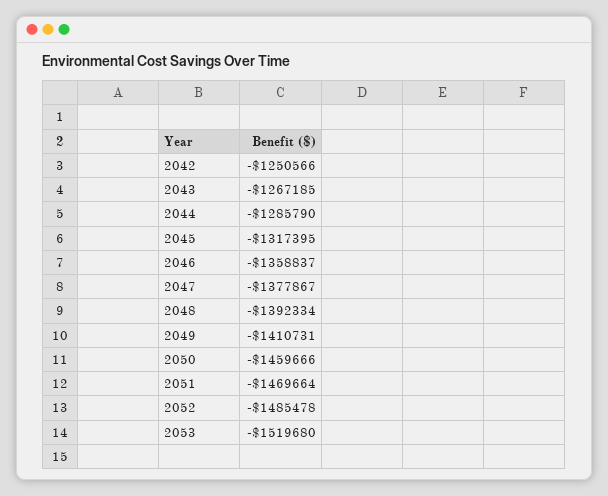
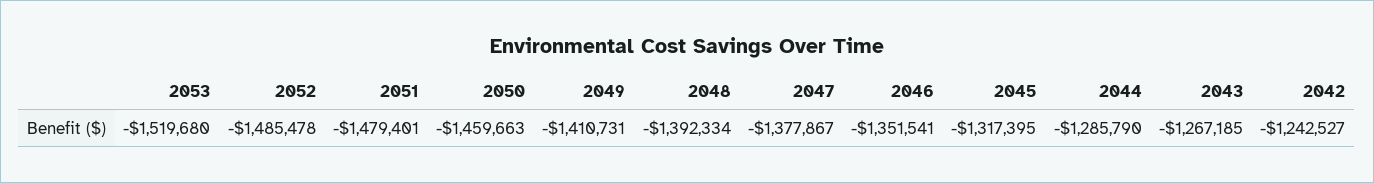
2042: -1250566 -> -1242527
2046: -1358837 -> -1351541
2050: -1459666 -> -1459663
2051: -1469664 -> -1479401

